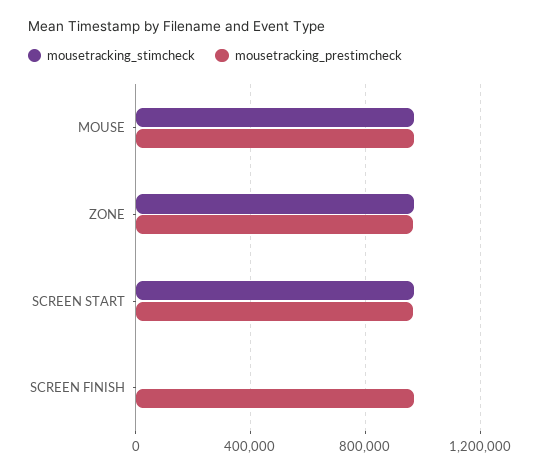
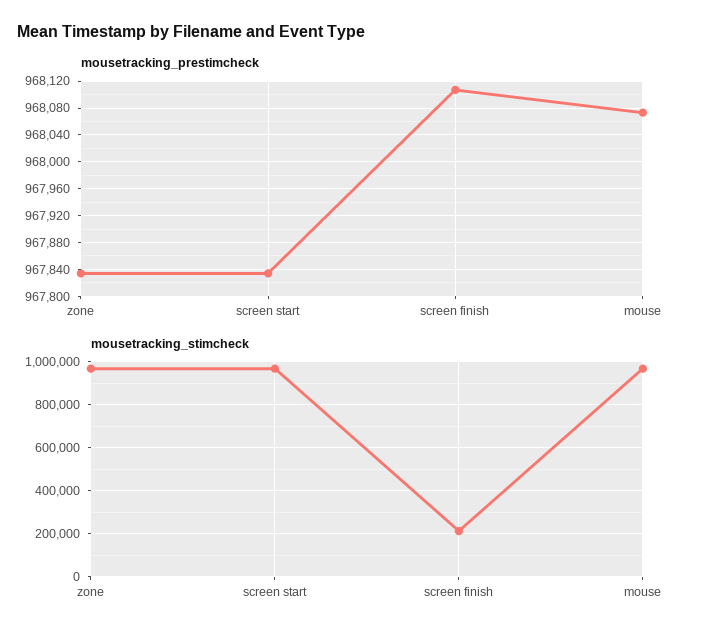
mousetracking_stimcheck, SCREEN FINISH: 0 -> 200000

